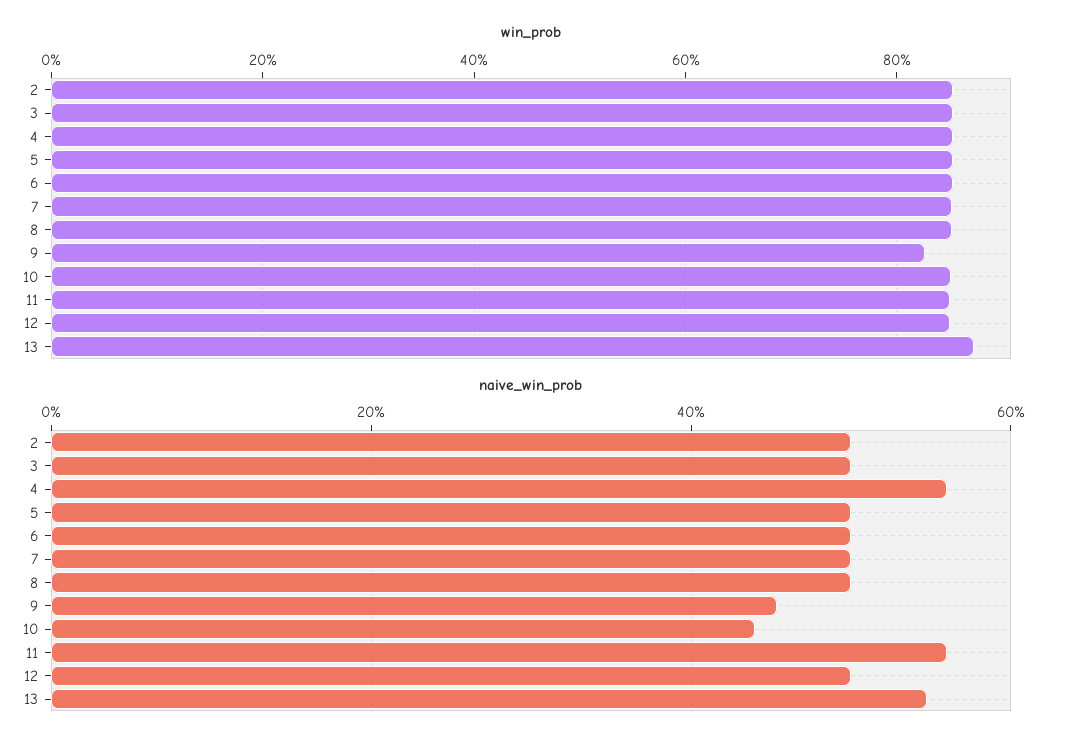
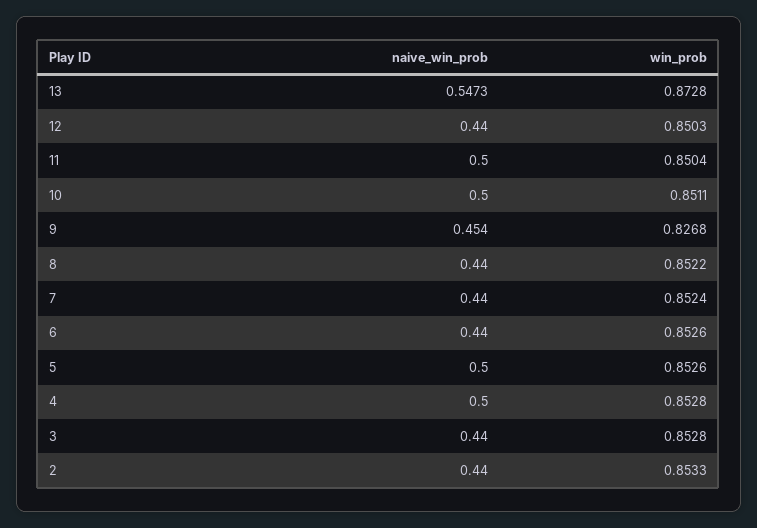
naive_win_prob, 2: 0.5 -> 0.44
naive_win_prob, 3: 0.5 -> 0.44
naive_win_prob, 4: 0.56 -> 0.5
naive_win_prob, 6: 0.5 -> 0.44
naive_win_prob, 7: 0.5 -> 0.44
naive_win_prob, 8: 0.5 -> 0.44
naive_win_prob, 10: 0.44 -> 0.5
naive_win_prob, 11: 0.56 -> 0.5
naive_win_prob, 12: 0.5 -> 0.44

